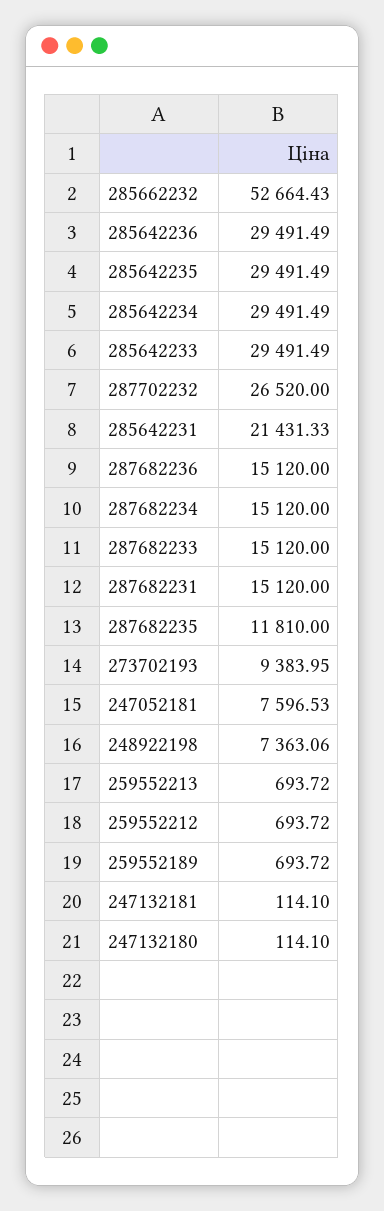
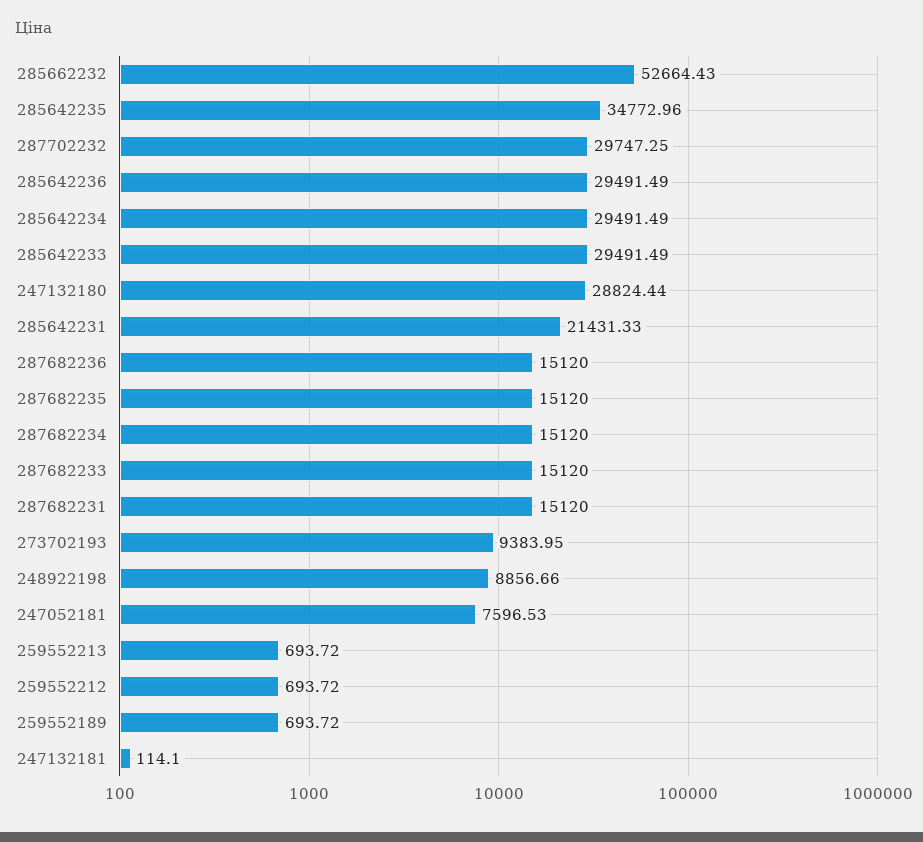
285642235: 29491.49 -> 34772.96
287702232: 26520 -> 29747.25
287682235: 11810 -> 15120
248922198: 7363.06 -> 8856.66
247132180: 114.1 -> 28824.44

